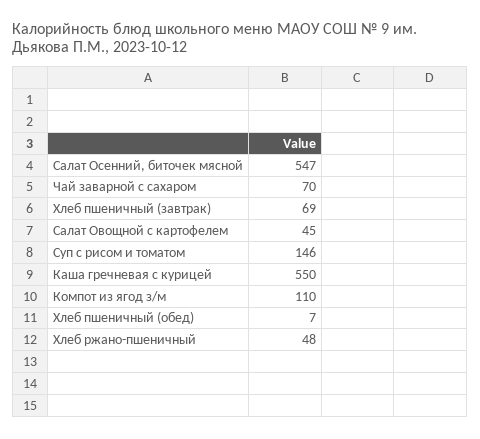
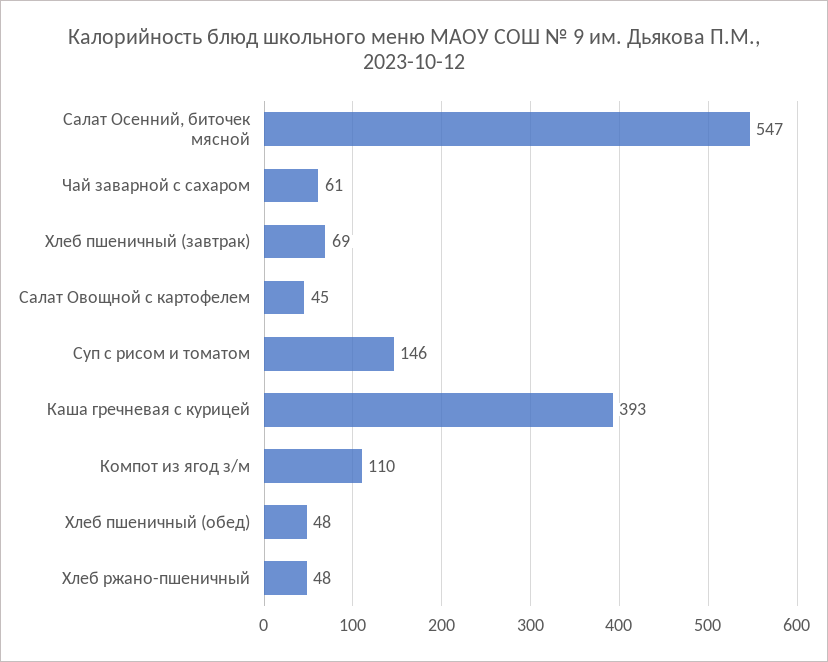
Чай заварной с сахаром: 70 -> 61
Каша гречневая с курицей: 550 -> 393
Хлеб пшеничный (обед): 7 -> 48

